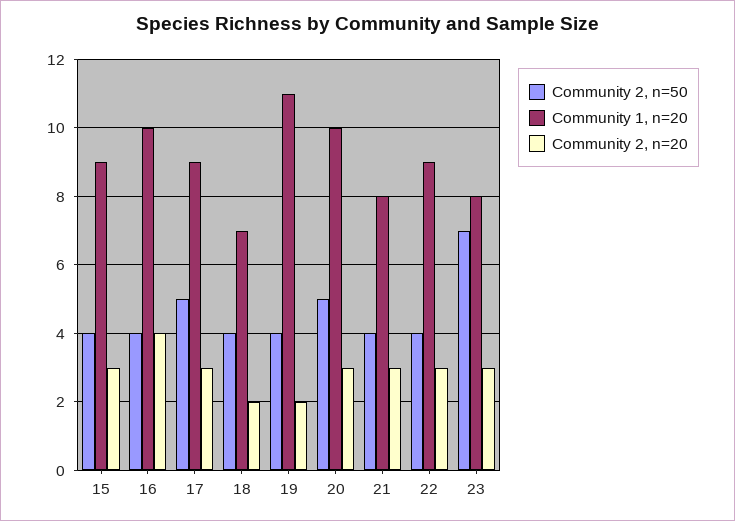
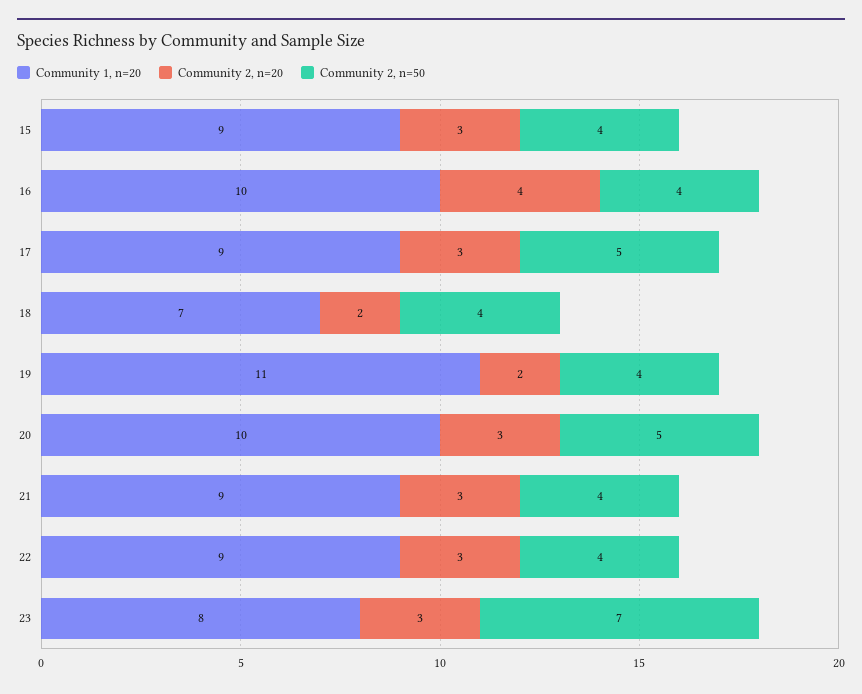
Community 1, n=20, 21: 8 -> 9

